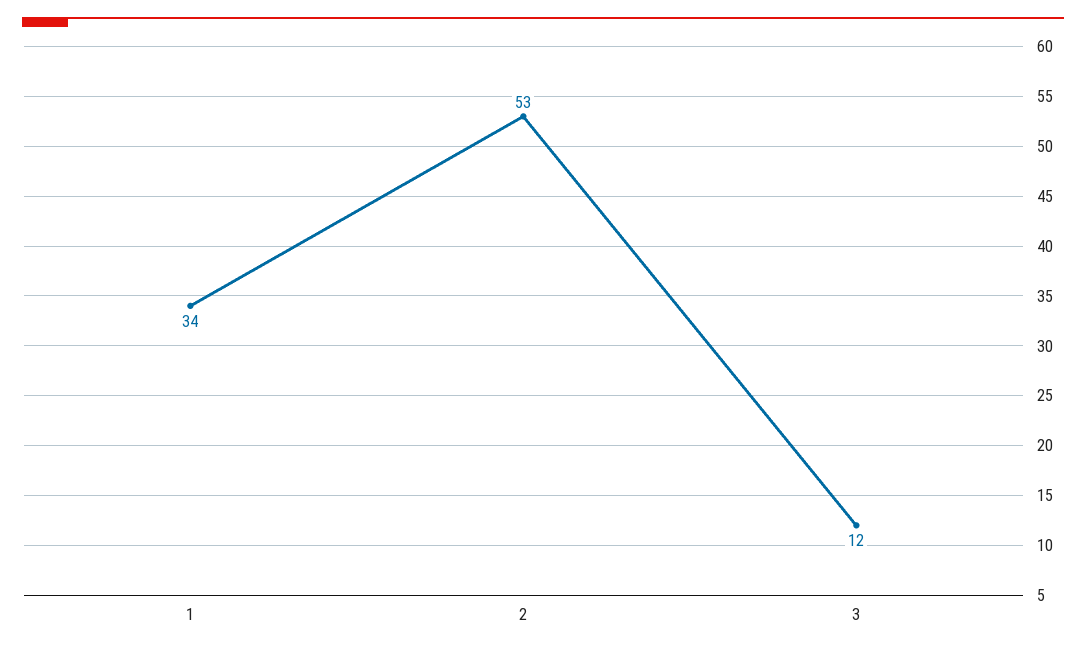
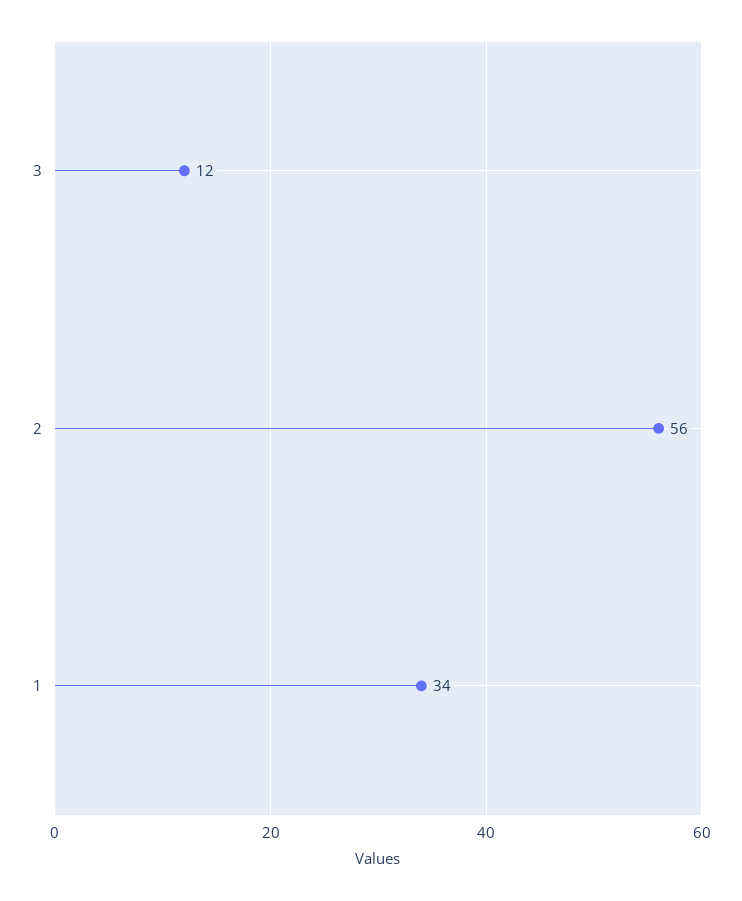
2: 53 -> 56

